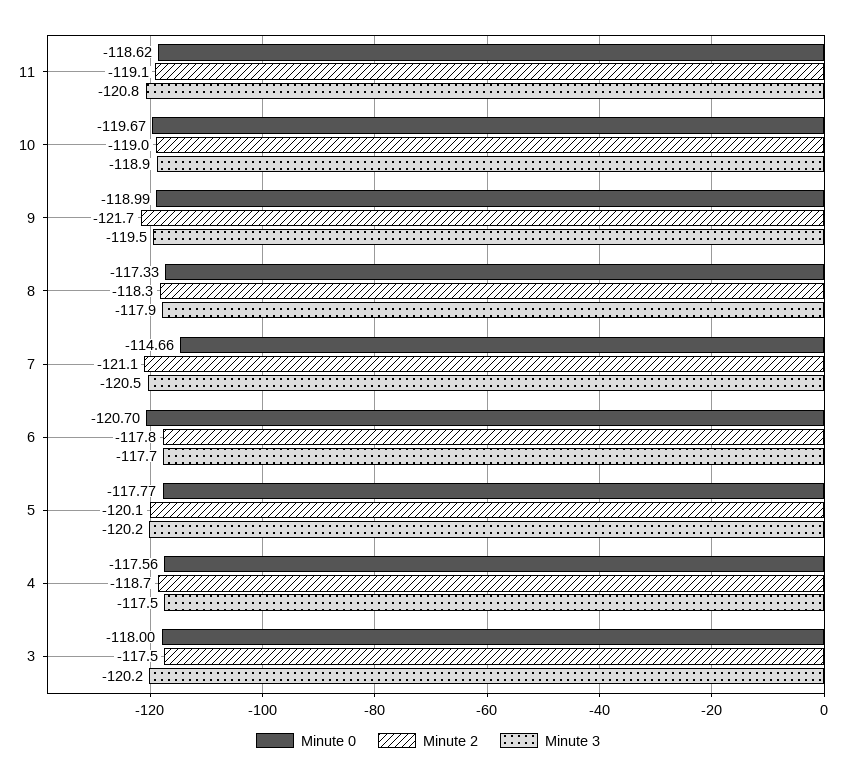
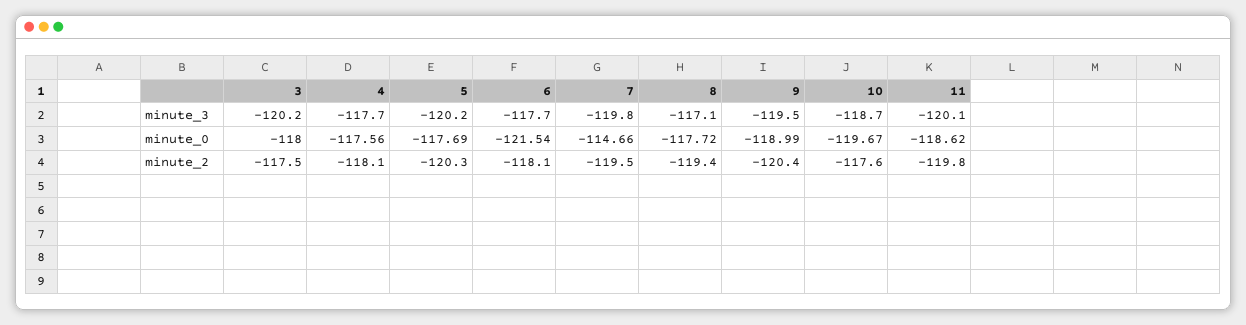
Minute 2, 11: -119.1 -> -119.8
Minute 3, 11: -120.8 -> -120.1
Minute 2, 10: -119 -> -117.6
Minute 3, 10: -118.9 -> -118.7
Minute 2, 9: -121.7 -> -120.4
Minute 0, 8: -117.33 -> -117.72
Minute 2, 8: -118.3 -> -119.4
Minute 3, 8: -117.9 -> -117.1
Minute 2, 7: -121.1 -> -119.5
Minute 3, 7: -120.5 -> -119.8
Minute 0, 6: -120.7 -> -121.54
Minute 2, 6: -117.8 -> -118.1
Minute 0, 5: -117.77 -> -117.69
Minute 2, 5: -120.1 -> -120.3
Minute 2, 4: -118.7 -> -118.1
Minute 3, 4: -117.5 -> -117.7

